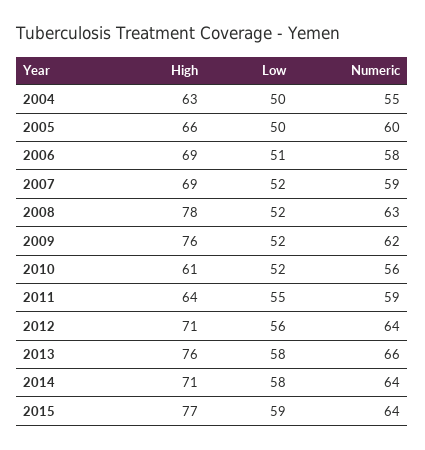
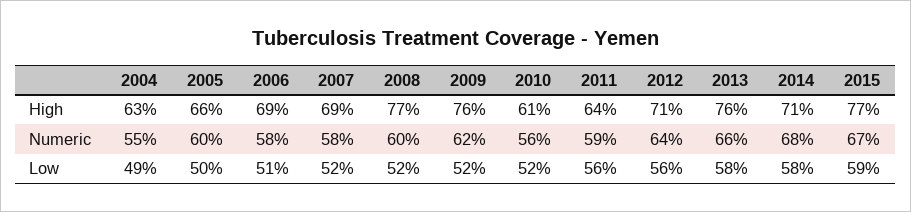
Low, 2004: 50 -> 49
Numeric, 2007: 59 -> 58
High, 2008: 78 -> 77
Numeric, 2008: 63 -> 60
Low, 2011: 55 -> 56
Numeric, 2014: 64 -> 68
Numeric, 2015: 64 -> 67

